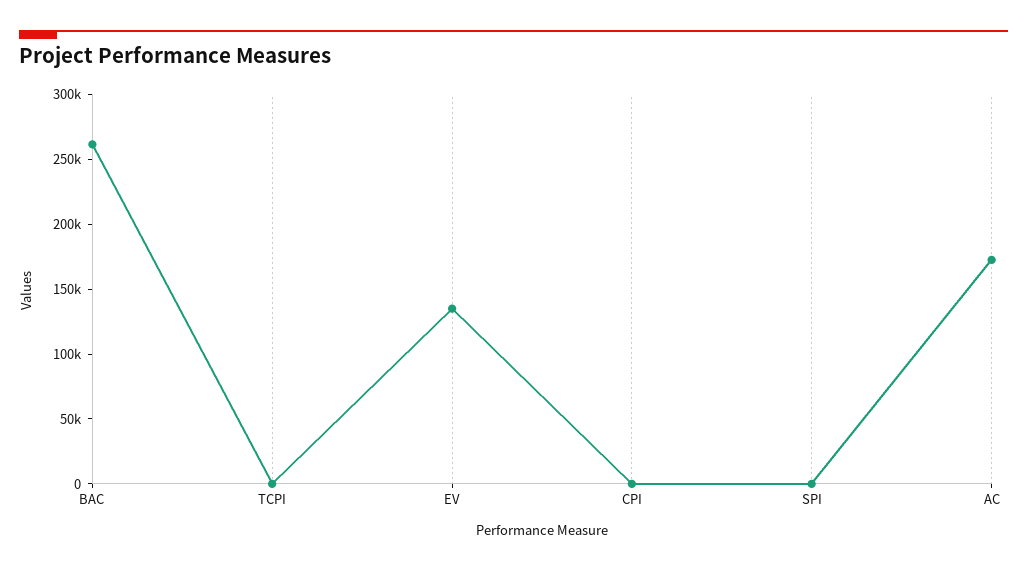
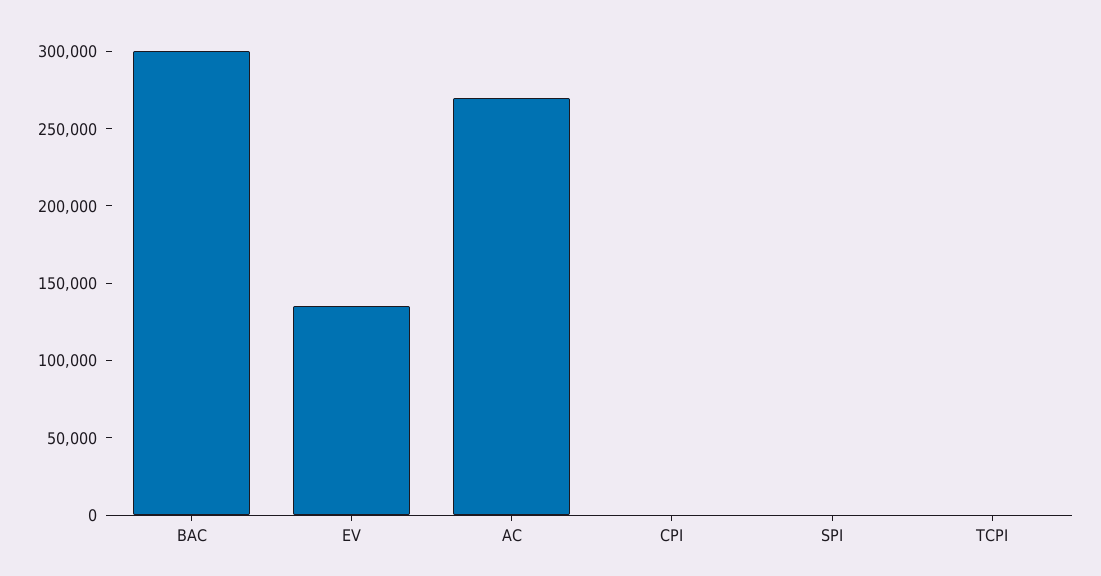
BAC: 260000 -> 300000
AC: 170000 -> 270000

